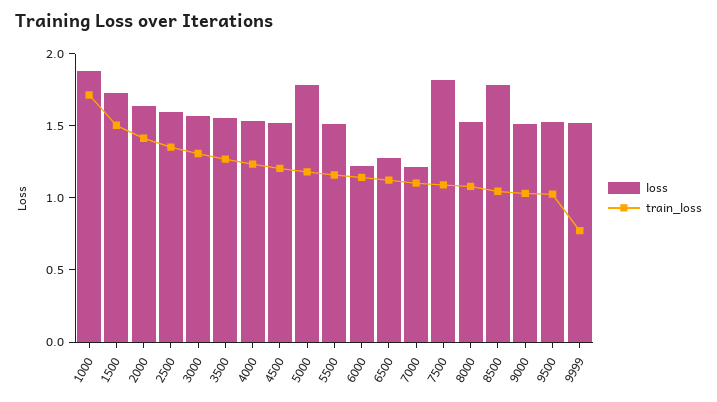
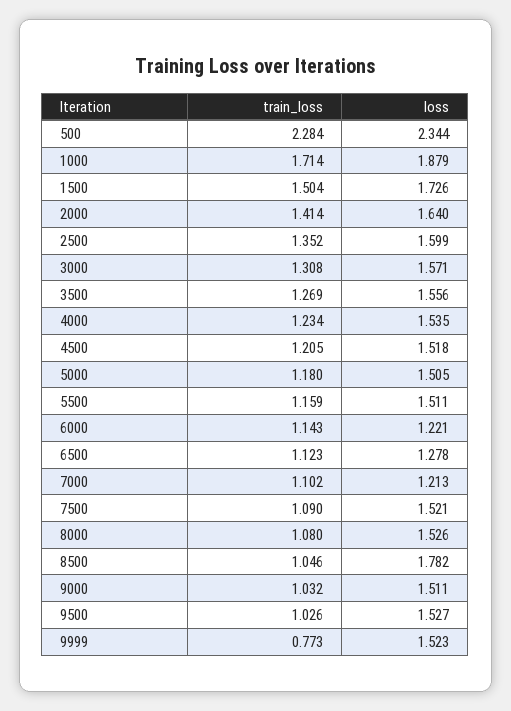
loss, 5000: 1.8 -> 1.505
loss, 7500: 1.8 -> 1.521
train_loss, 500: none -> 2.284
loss, 500: none -> 2.344

